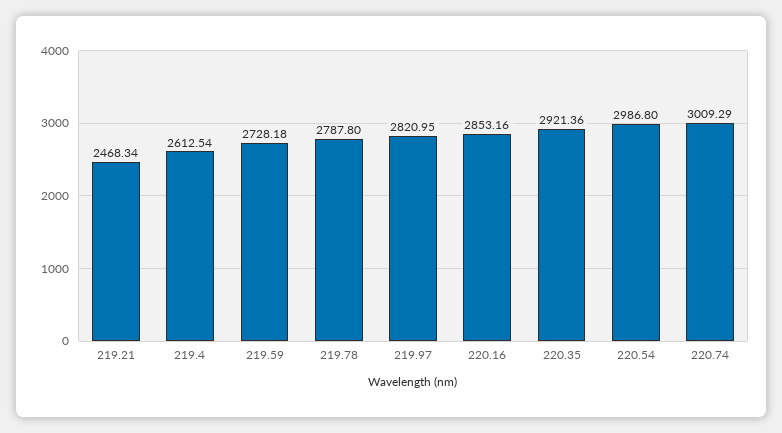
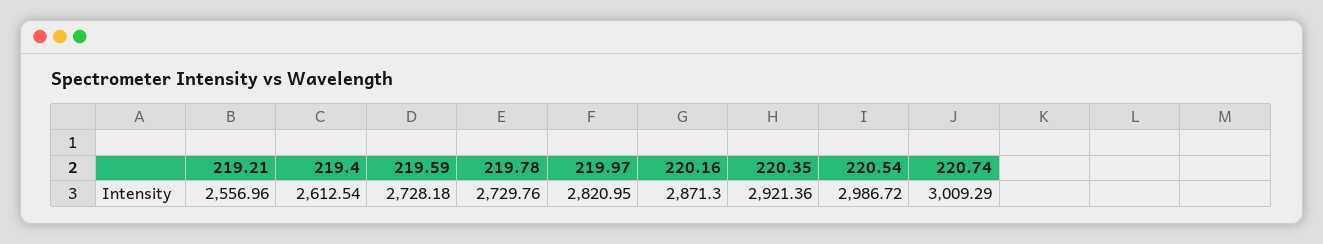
219.21: 2468.34 -> 2556.96
219.78: 2787.8 -> 2729.76
220.16: 2853.16 -> 2871.3
220.54: 2986.8 -> 2986.72

